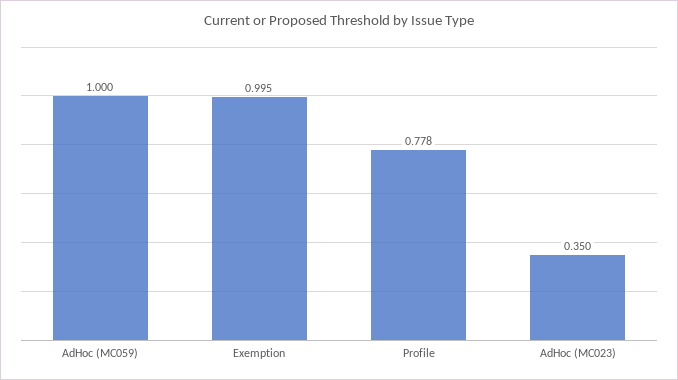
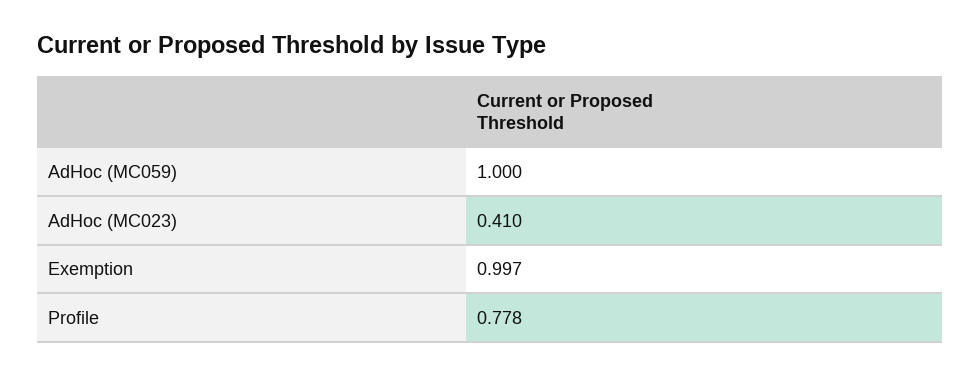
Exemption: 0.995 -> 0.997
AdHoc (MC023): 0.35 -> 0.41

